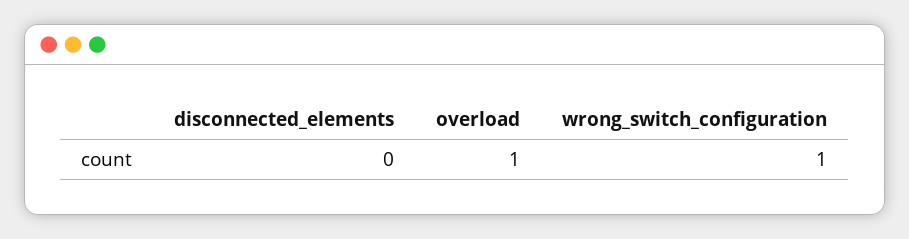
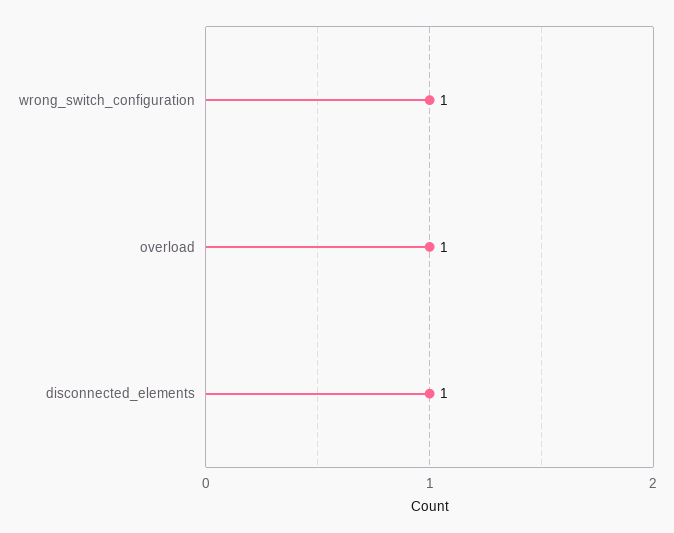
disconnected_elements: 0 -> 1

